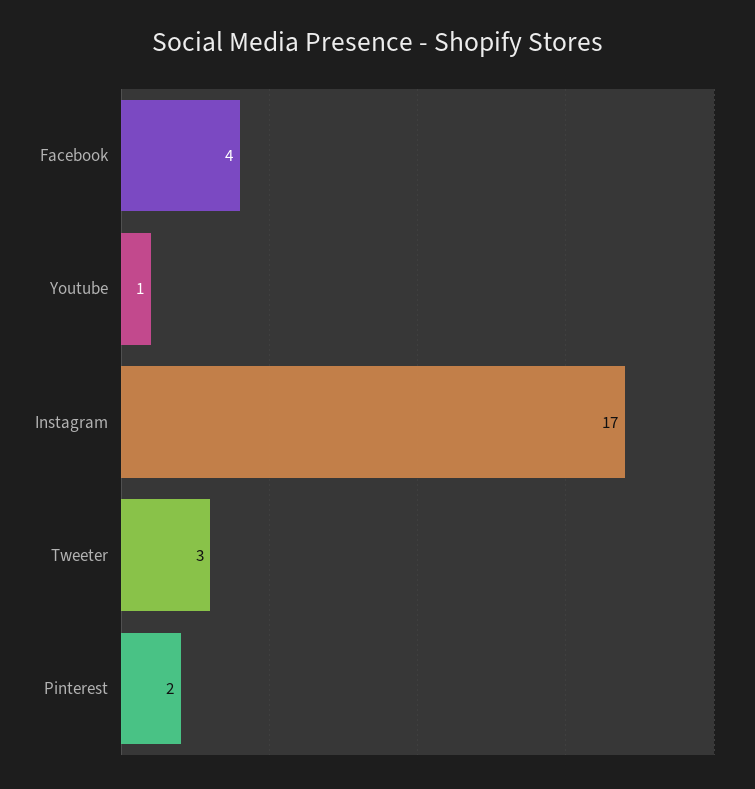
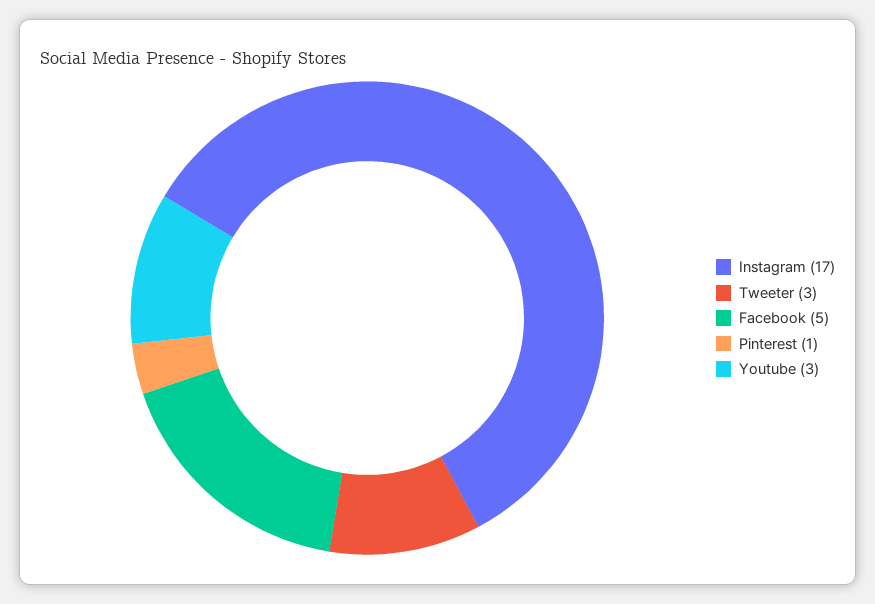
Facebook: 4 -> 5
Youtube: 1 -> 3
Pinterest: 2 -> 1

